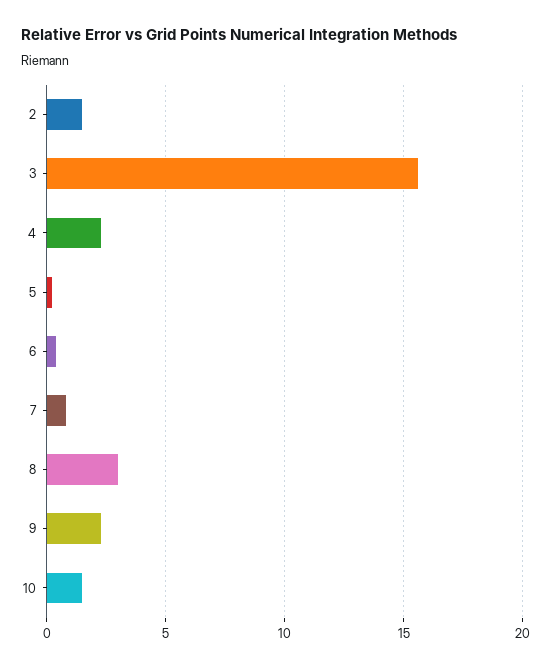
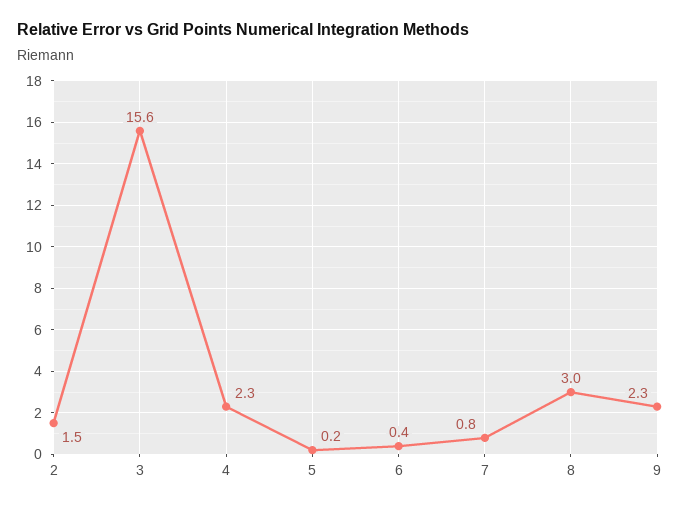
10: 1.5 -> none

